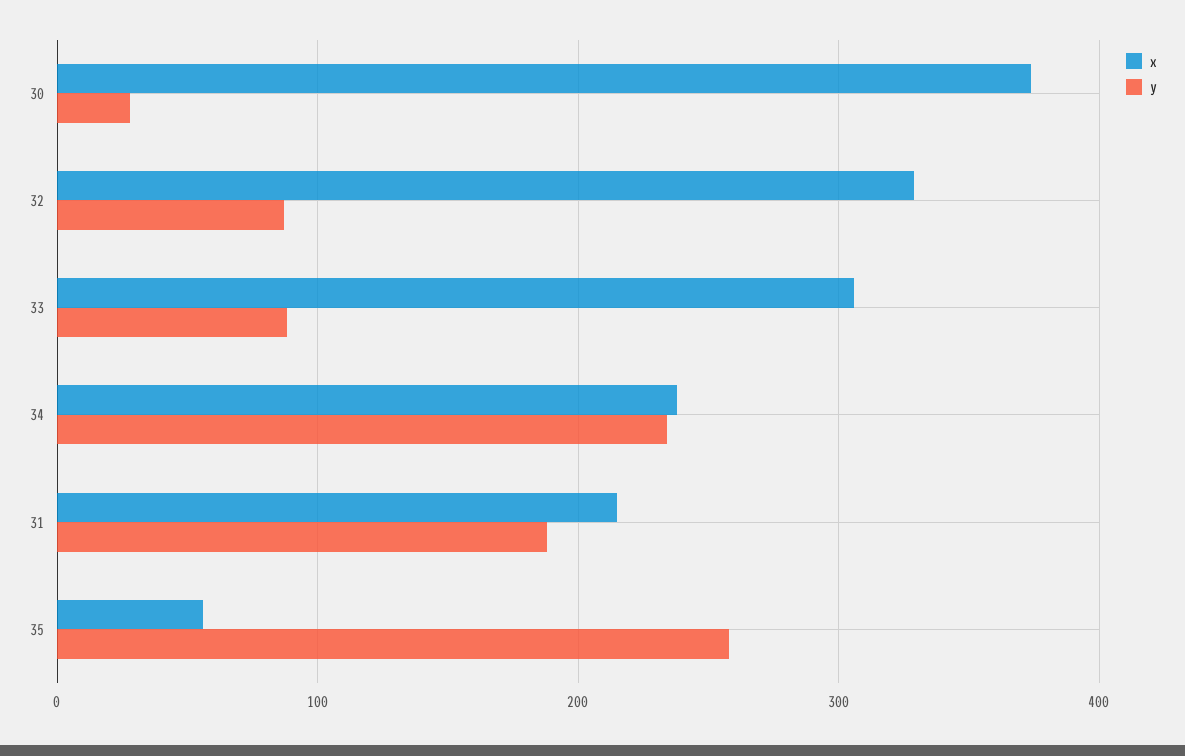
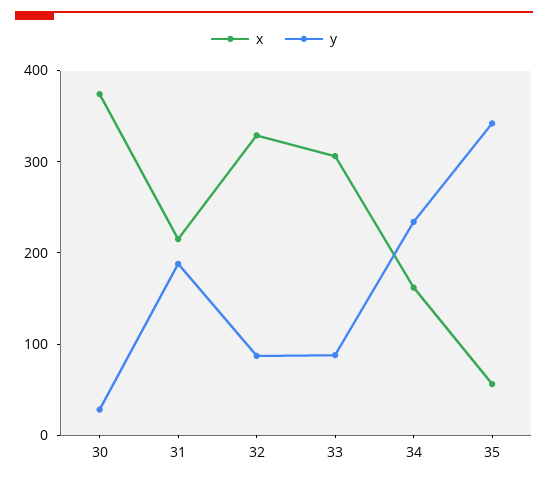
x, 34: 240 -> 160
y, 35: 260 -> 340

